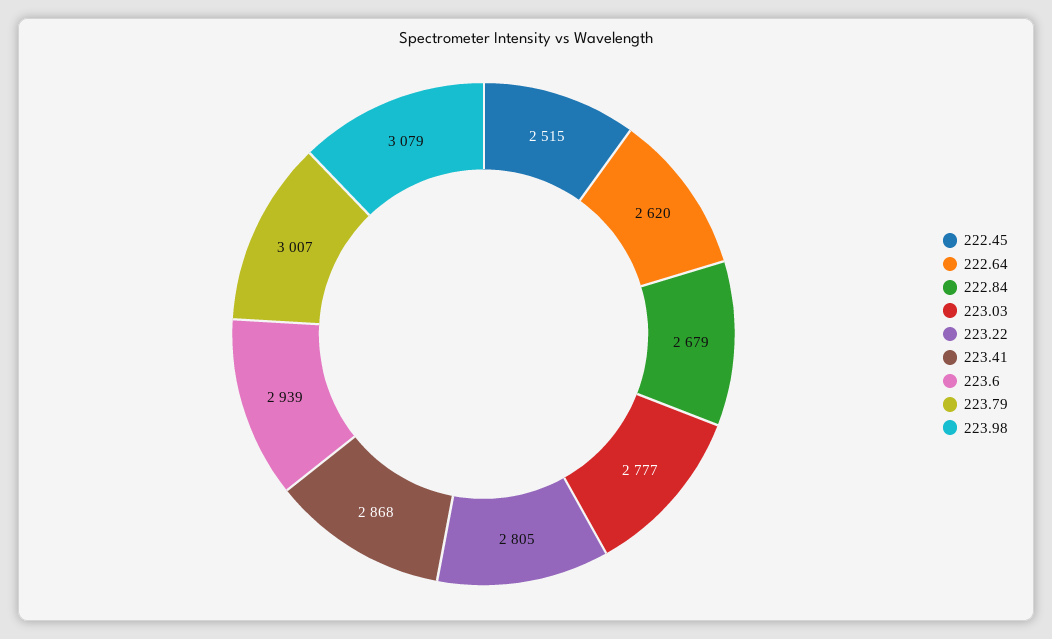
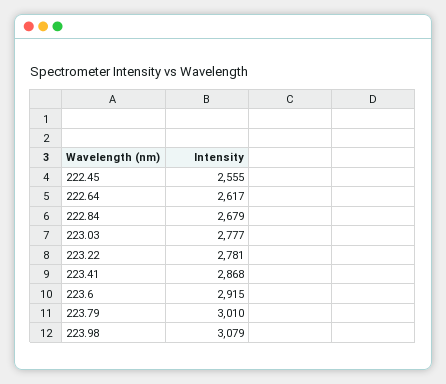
222.45: 2515 -> 2555
222.64: 2620 -> 2617
223.22: 2805 -> 2781
223.6: 2939 -> 2915
223.79: 3007 -> 3010

